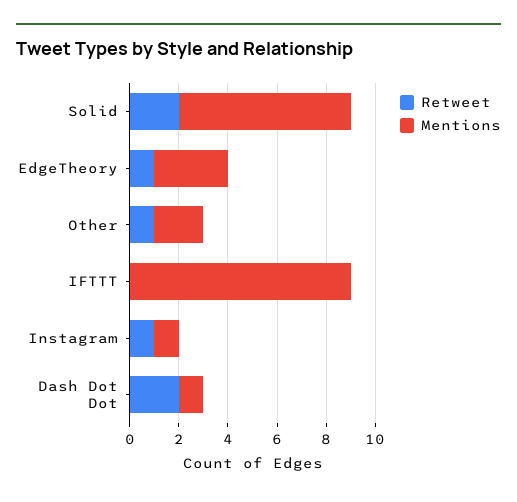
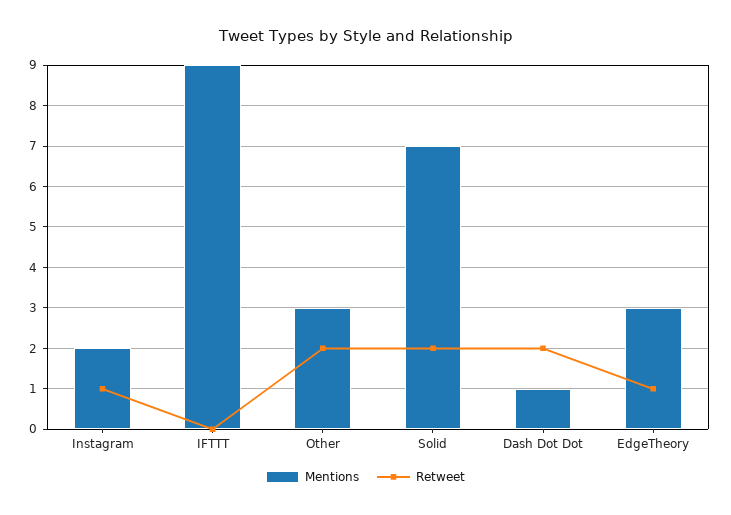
Retweet, Other: 1 -> 2
Mentions, Other: 2 -> 3
Mentions, Instagram: 1 -> 2

